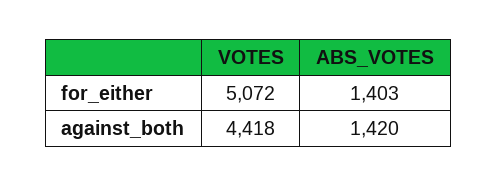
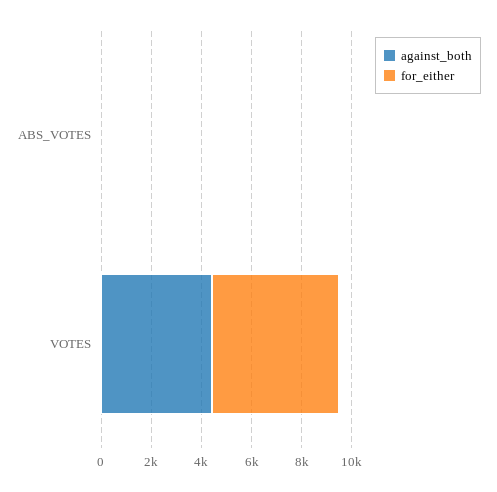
for_either, ABS_VOTES: 1403 -> 0
against_both, ABS_VOTES: 1420 -> 0

